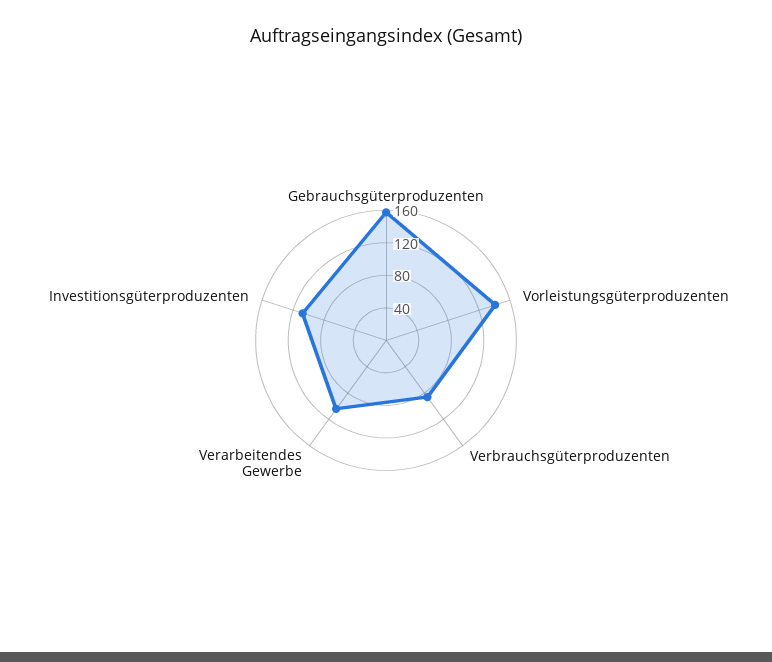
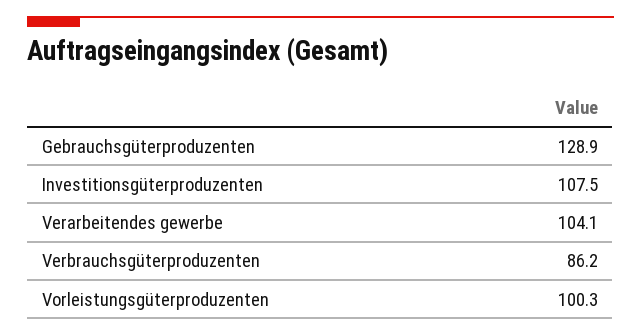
Gebrauchsgüterproduzenten: 160 -> 128.9
Vorleistungsgüterproduzenten: 140 -> 100.3

